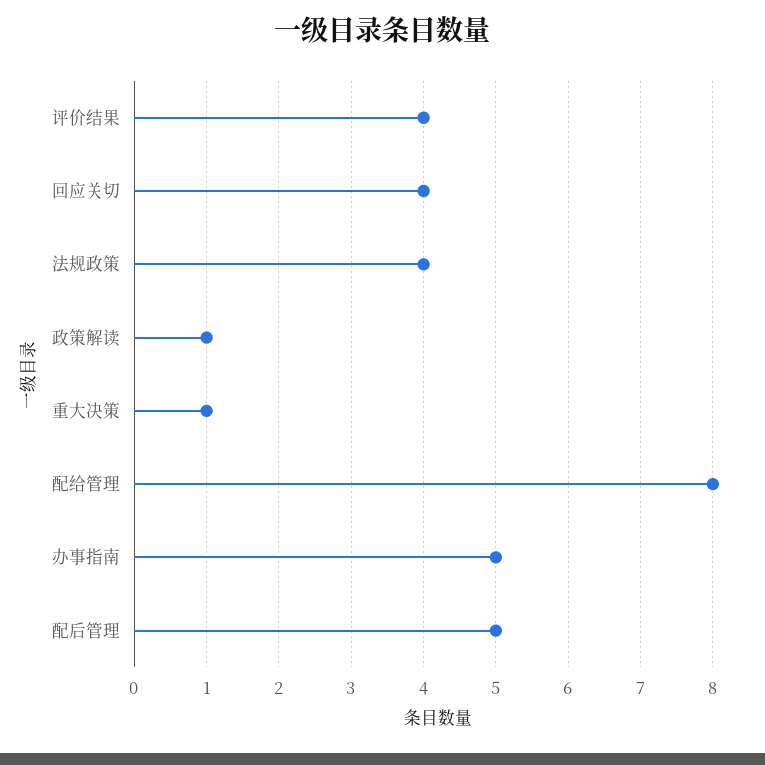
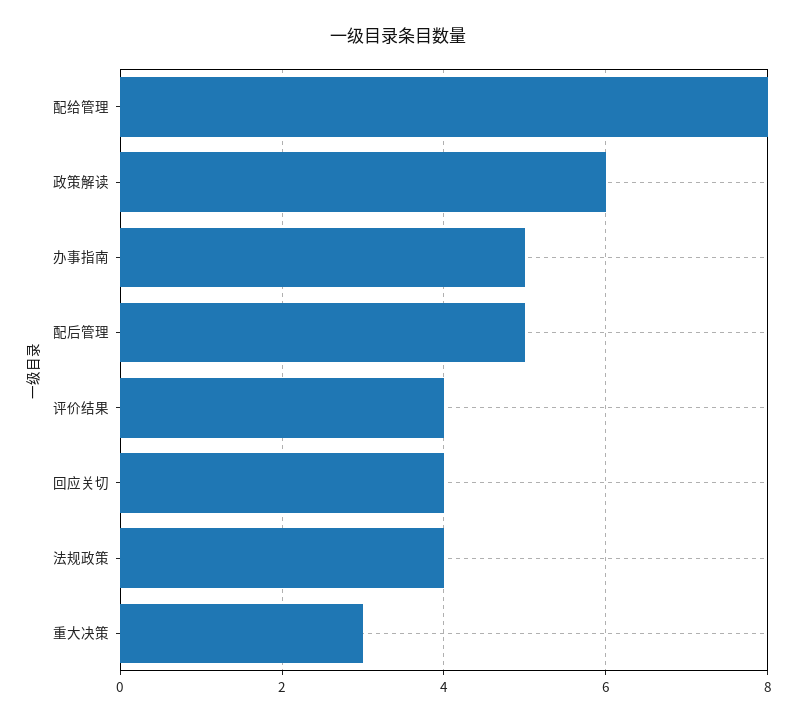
政策解读: 1 -> 6
重大决策: 1 -> 3

